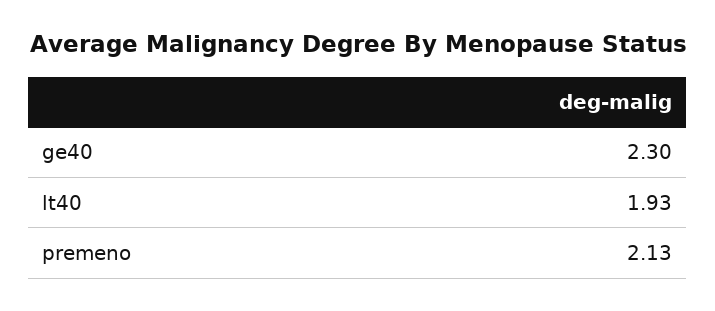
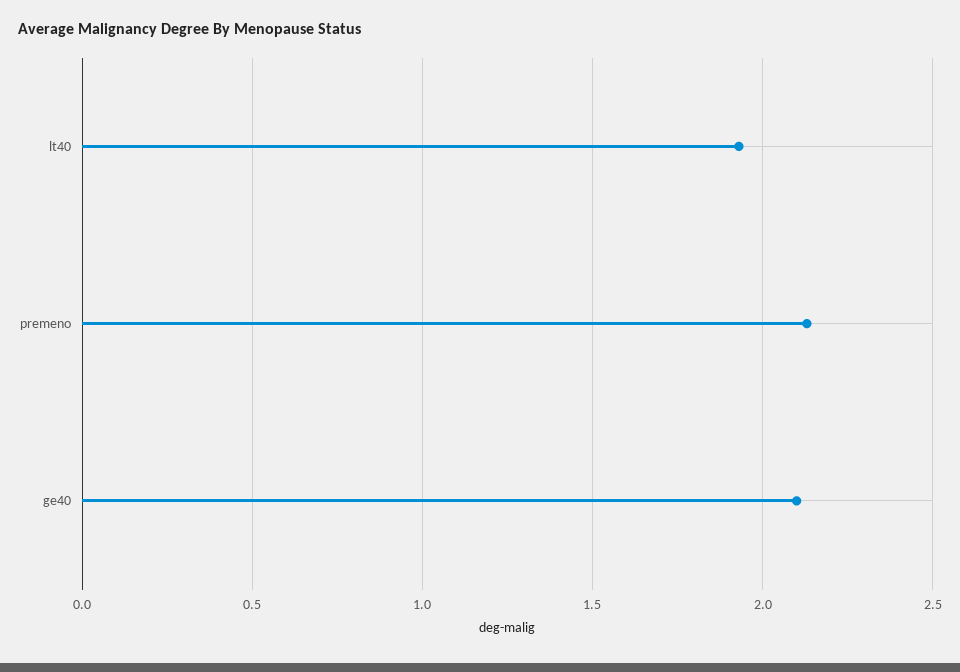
ge40: 2.3 -> 2.1

